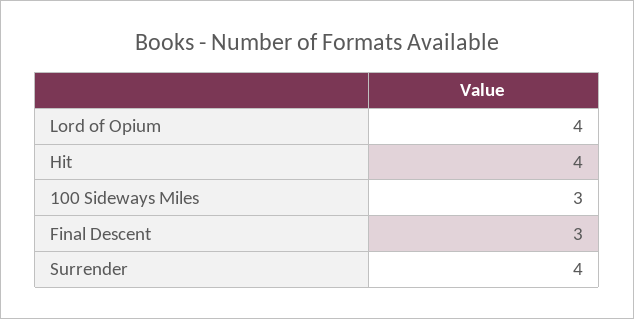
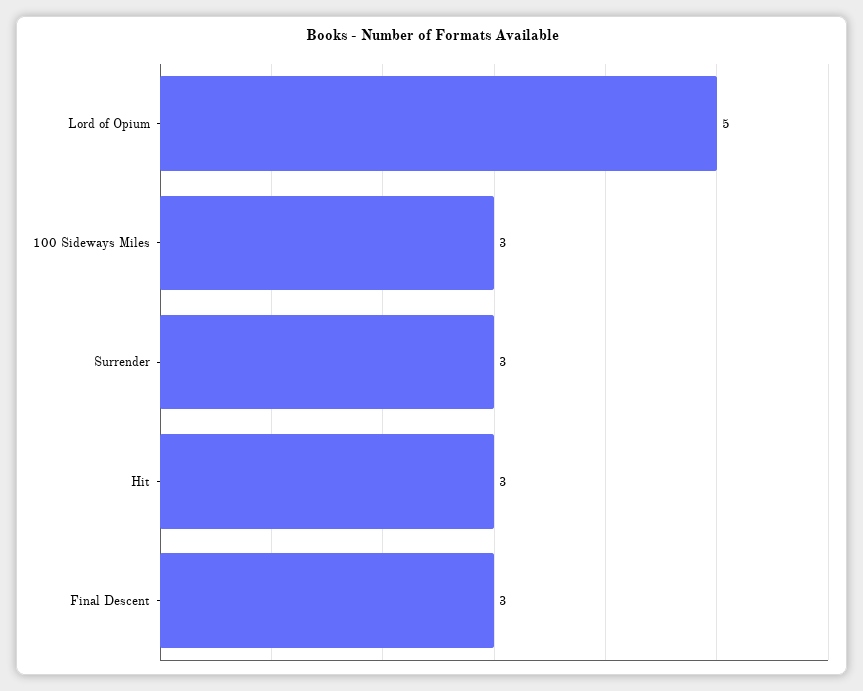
Lord of Opium: 4 -> 5
Hit: 4 -> 3
Surrender: 4 -> 3

